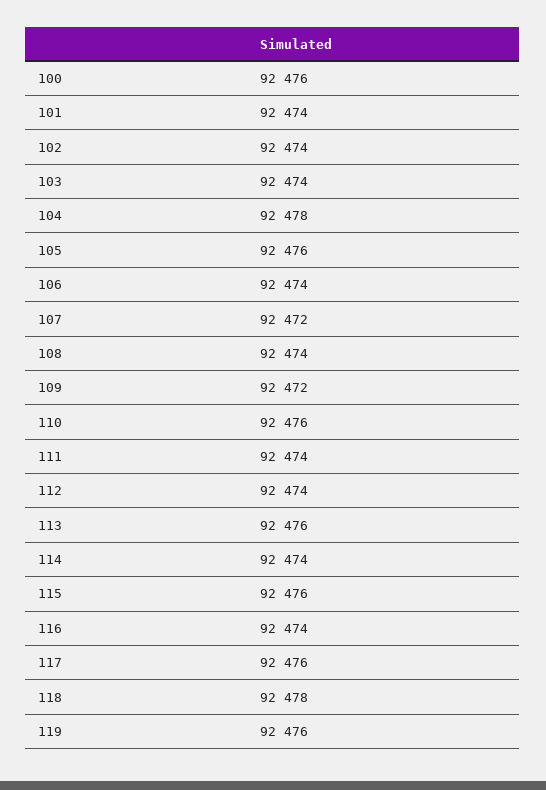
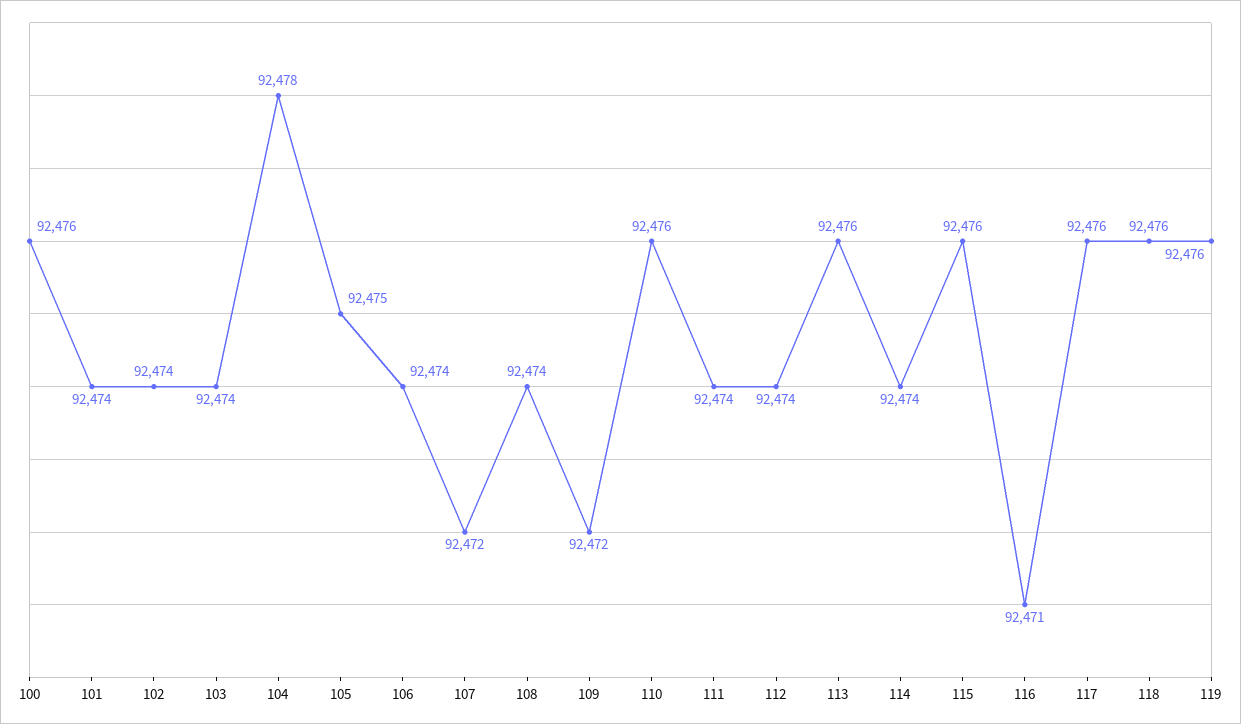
105: 92476 -> 92475
116: 92474 -> 92471
118: 92478 -> 92476

